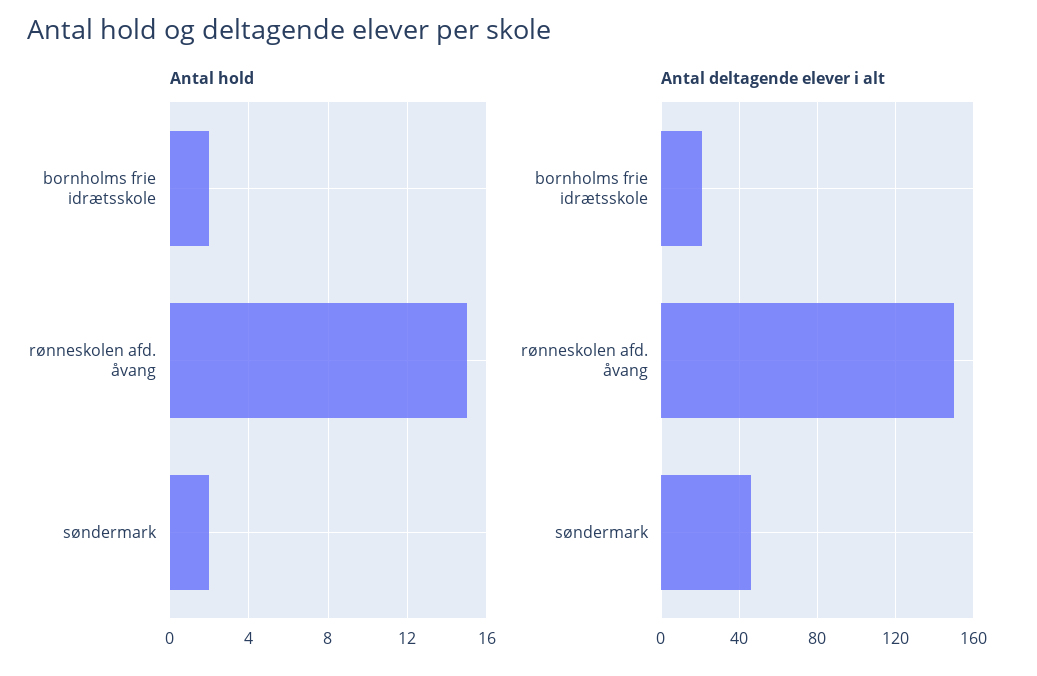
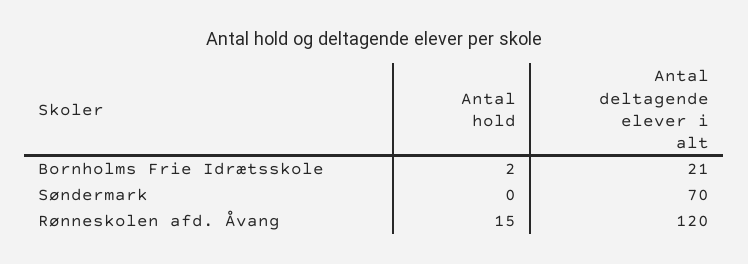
Antal hold, søndermark: 2 -> 0
Antal deltagende elever i alt, rønneskolen afd. åvang: 150 -> 120
Antal deltagende elever i alt, søndermark: 45 -> 70

